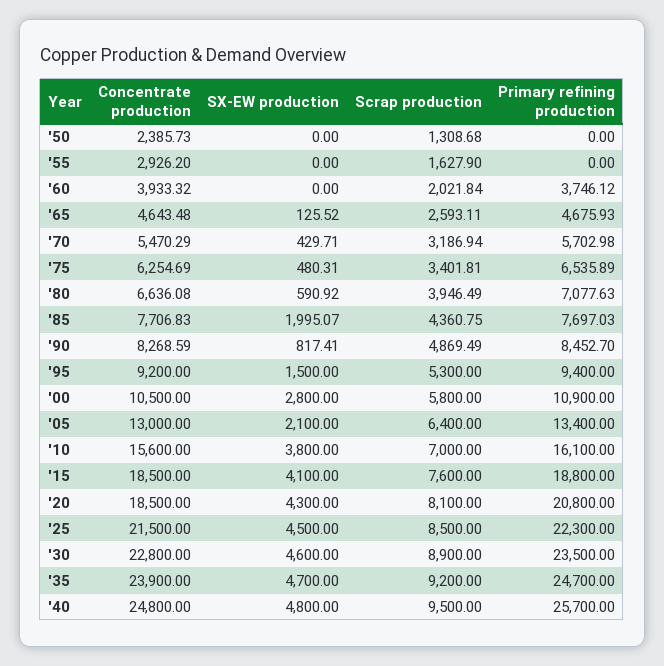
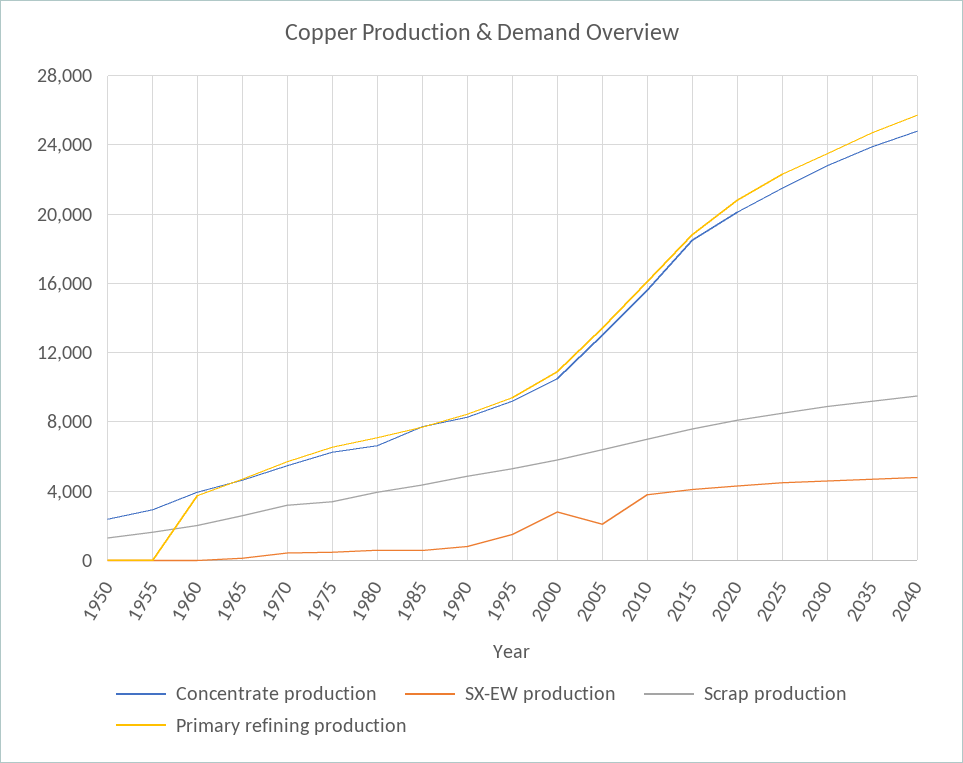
SX-EW production, '85: 1995.07 -> 500
Concentrate production, '20: 18500 -> 20000

